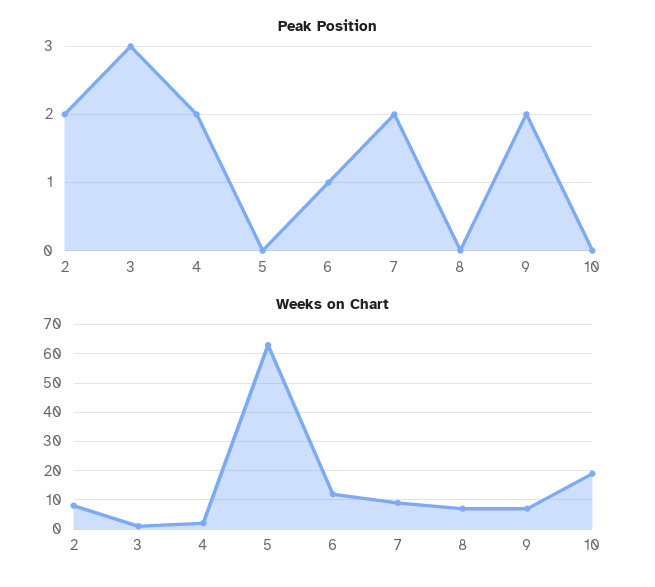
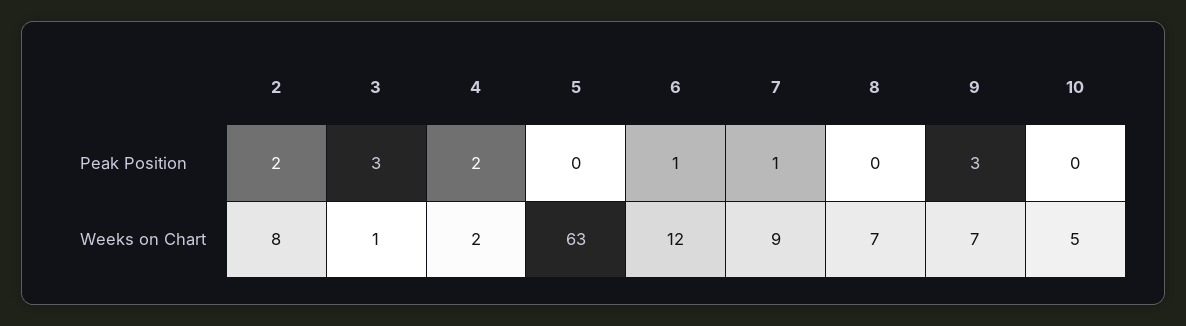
Peak Position, 7: 2 -> 1
Peak Position, 9: 2 -> 3
Weeks on Chart, 10: 20 -> 5

